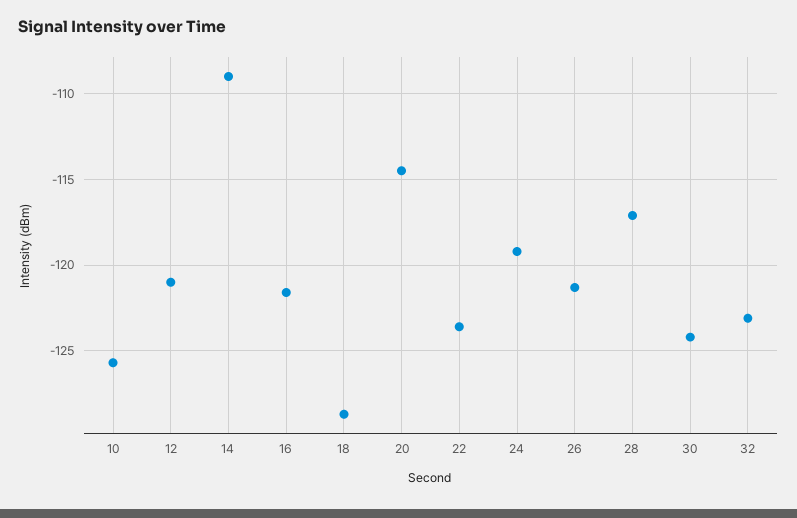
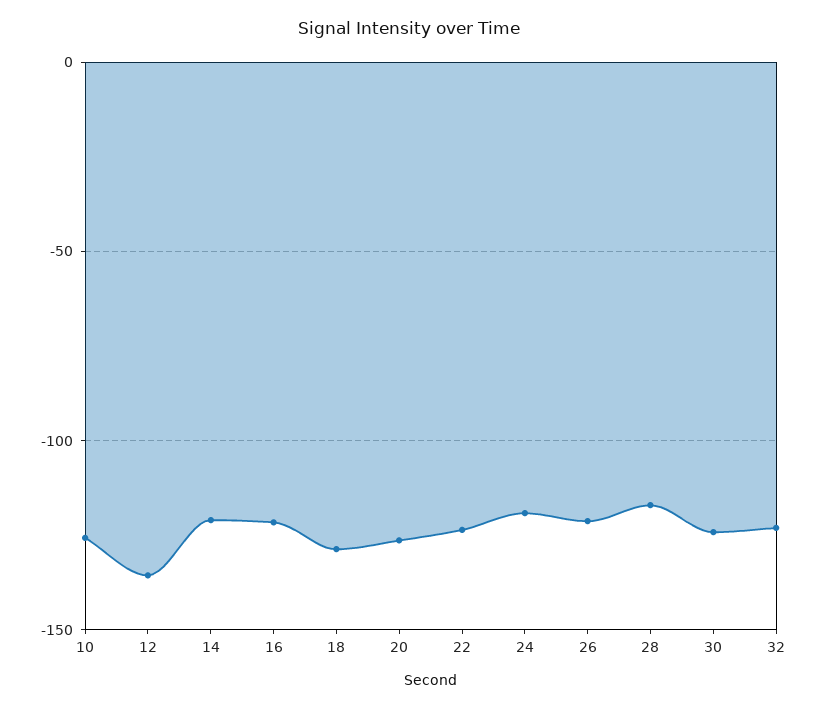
12: -121 -> -135
14: -109 -> -120
20: -114.5 -> -125

